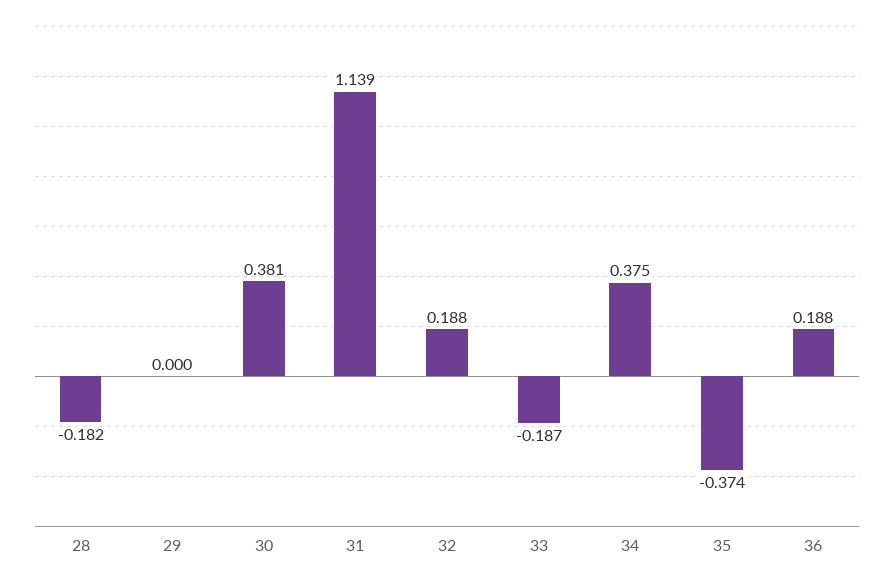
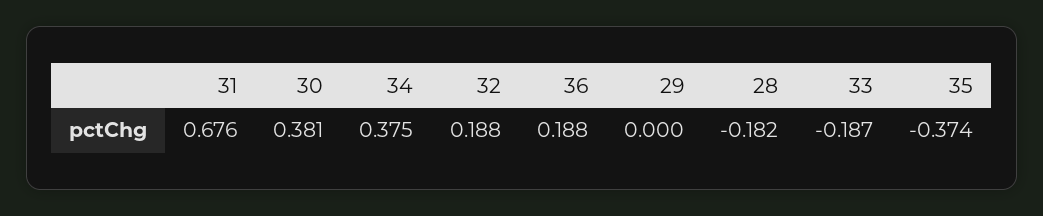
31: 1.139 -> 0.676

